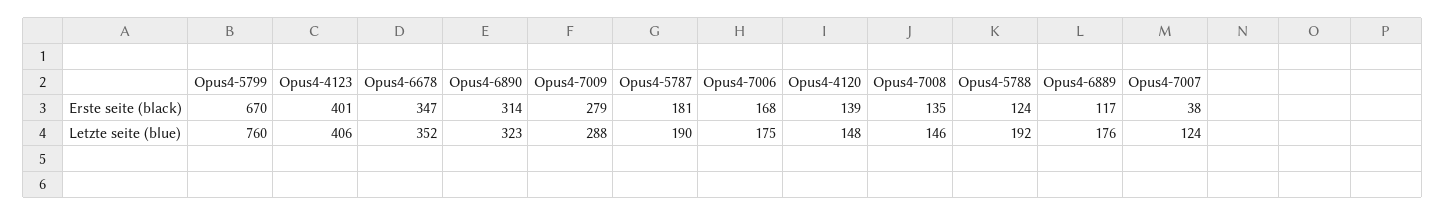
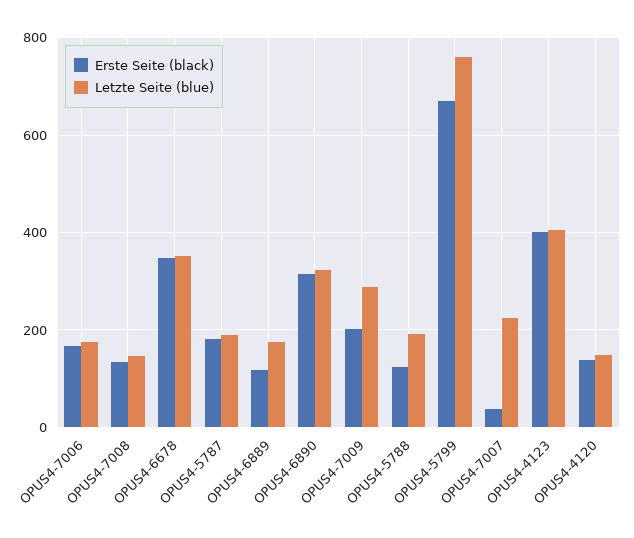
Erste seite (black), Opus4-7009: 279 -> 200
Letzte seite (blue), Opus4-7007: 124 -> 220

